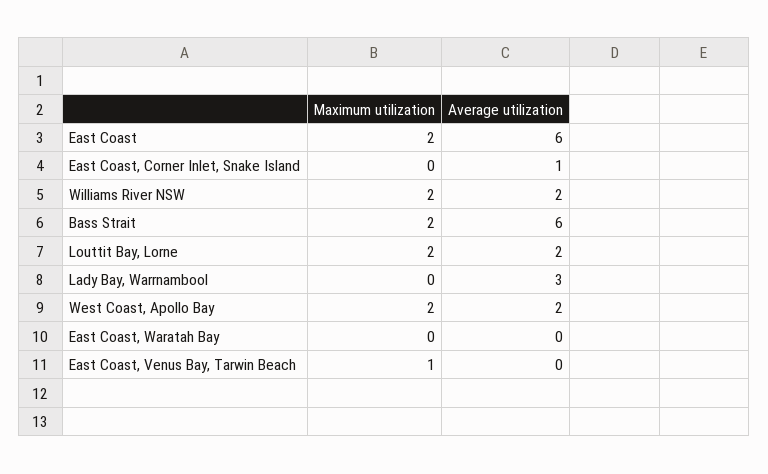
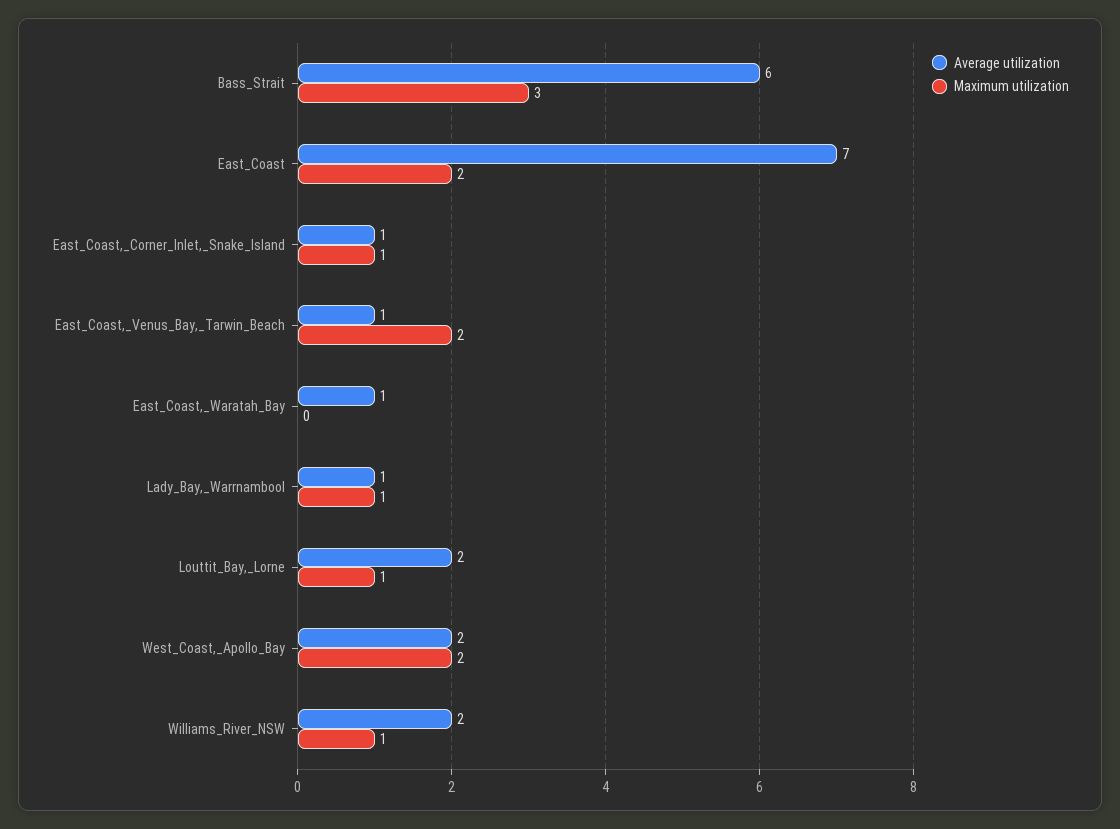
Average utilization, East Coast: 6 -> 7
Maximum utilization, East Coast, Corner Inlet, Snake Island: 0 -> 1
Maximum utilization, Williams River NSW: 2 -> 1
Maximum utilization, Bass Strait: 2 -> 3
Maximum utilization, Louttit Bay, Lorne: 2 -> 1
Maximum utilization, Lady Bay, Warrnambool: 0 -> 1
Average utilization, Lady Bay, Warrnambool: 3 -> 1
Average utilization, East Coast, Waratah Bay: 0 -> 1
Maximum utilization, East Coast, Venus Bay, Tarwin Beach: 1 -> 2
Average utilization, East Coast, Venus Bay, Tarwin Beach: 0 -> 1

